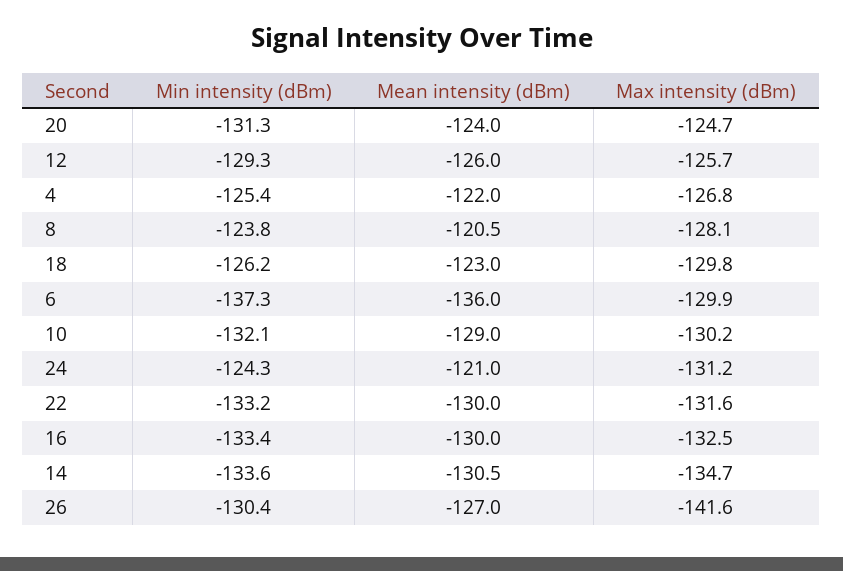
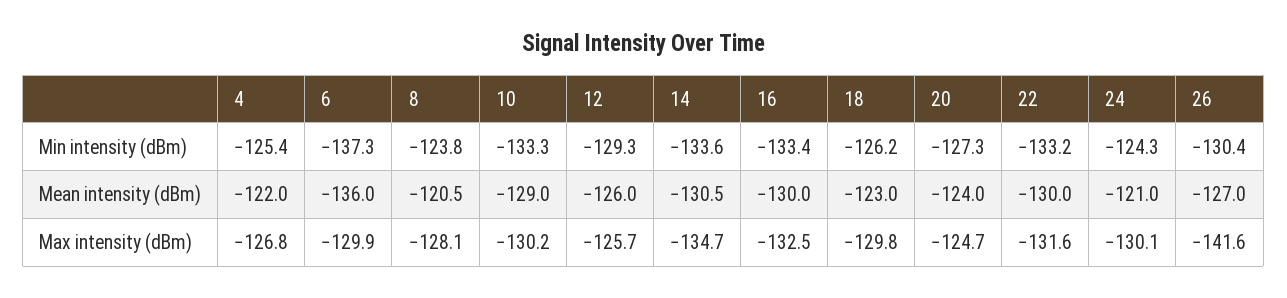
Min intensity (dBm), 20: -131.3 -> -127.3
Min intensity (dBm), 10: -132.1 -> -133.3
Max intensity (dBm), 24: -131.2 -> -130.1

